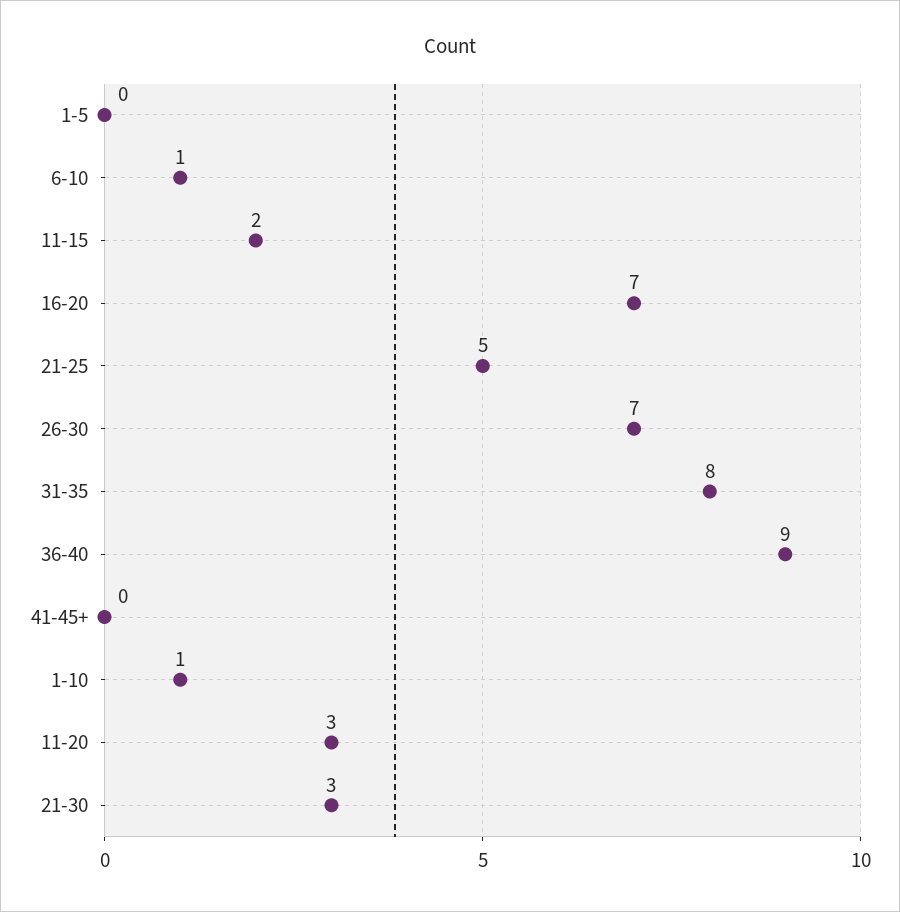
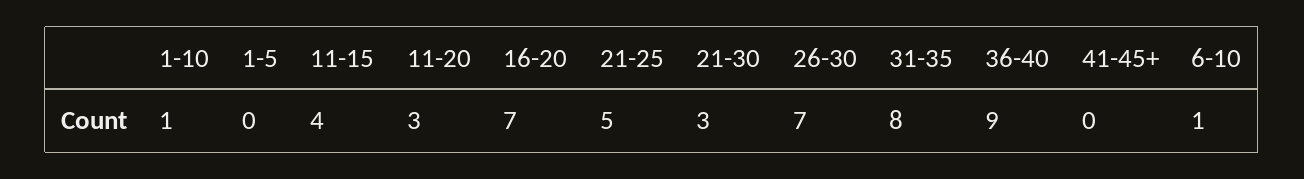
11-15: 2 -> 4

